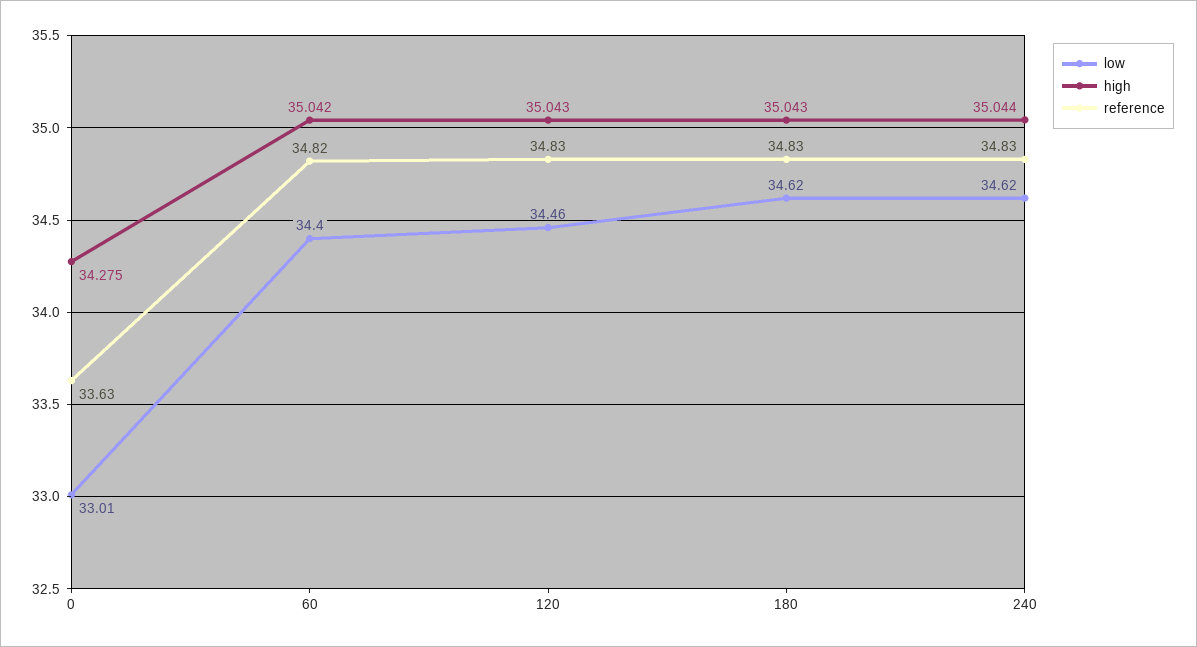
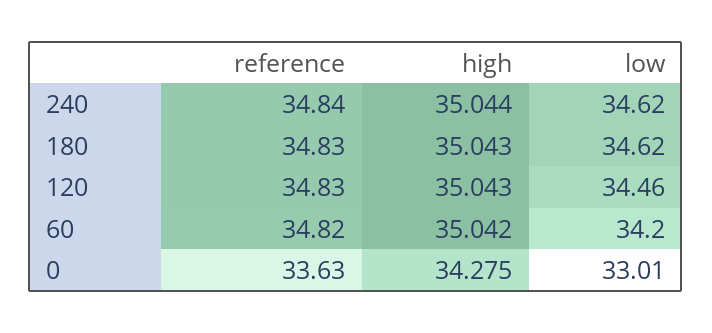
low, 60: 34.4 -> 34.2
reference, 240: 34.83 -> 34.84

